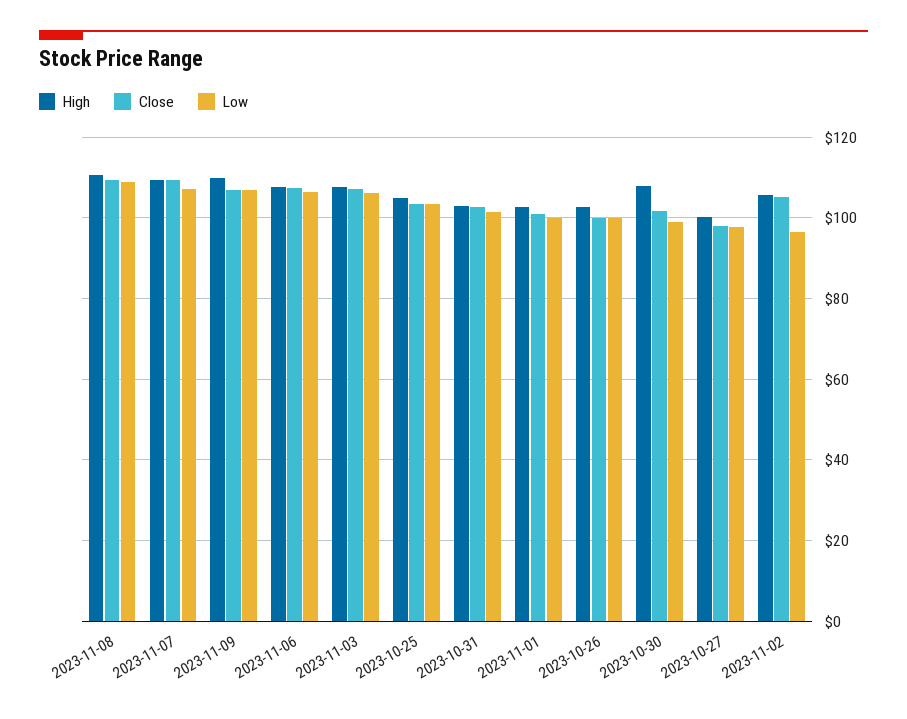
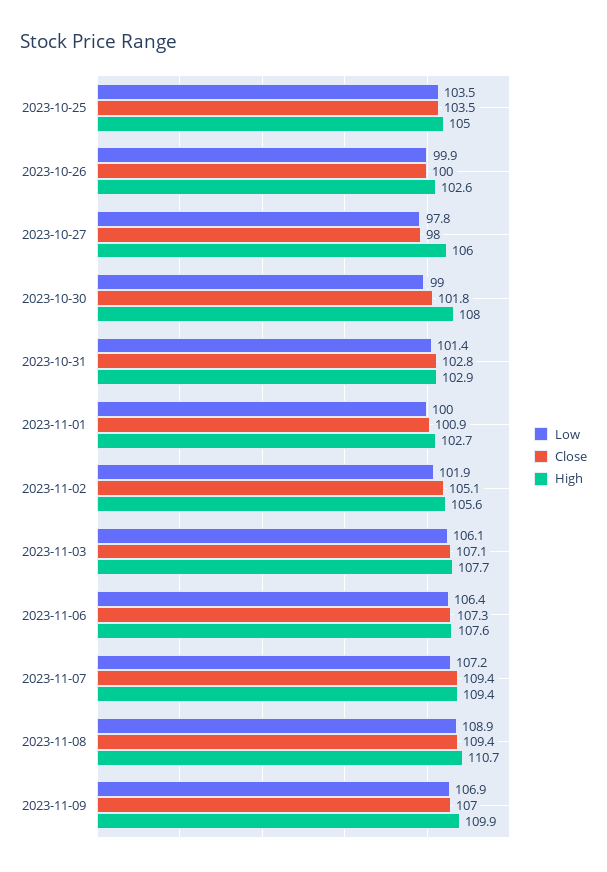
High, 2023-10-27: 100 -> 106
Low, 2023-11-02: 96 -> 101.9

